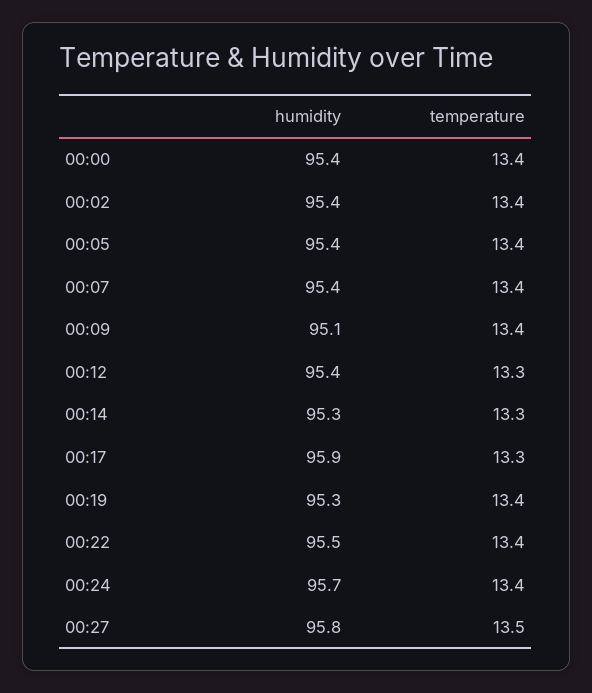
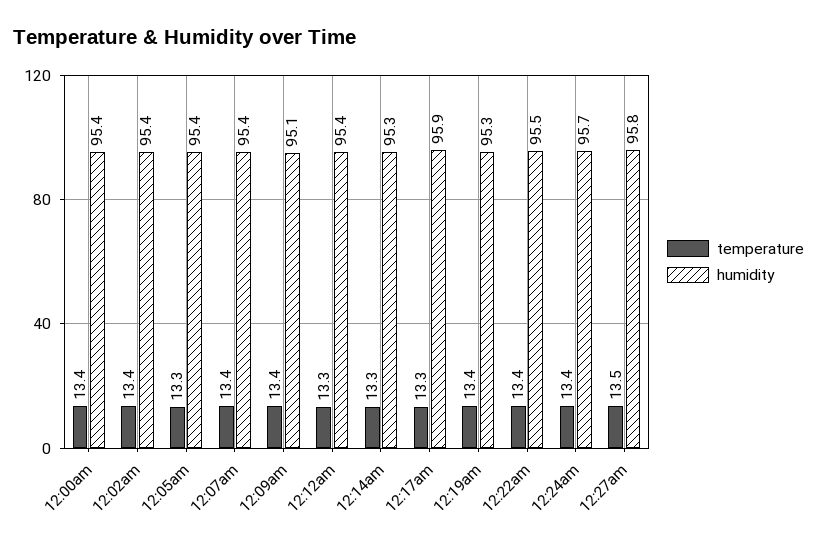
temperature, 00:05: 13.4 -> 13.3

